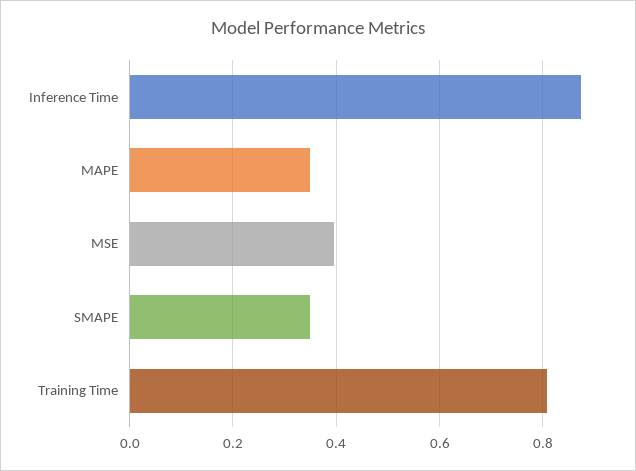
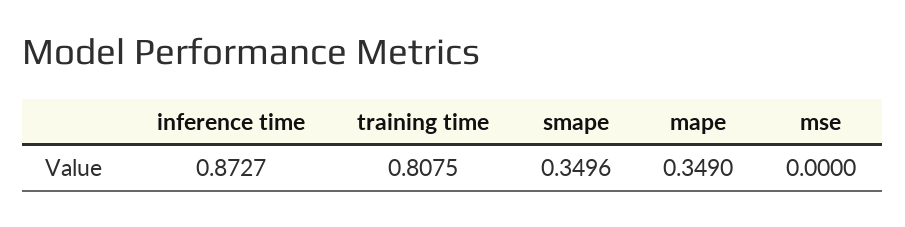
MSE: 0.4 -> 0

